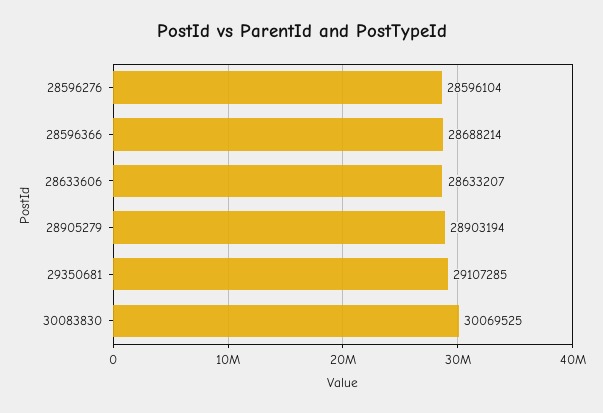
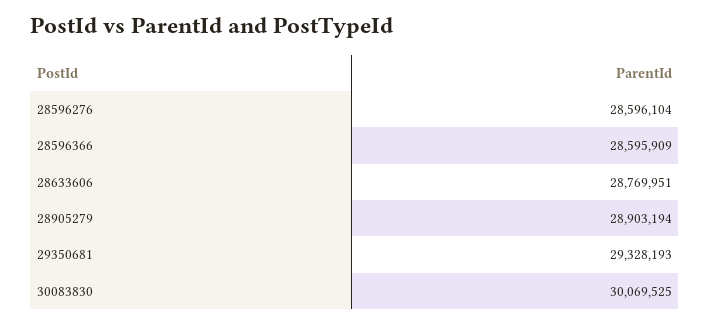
28596366: 28688214 -> 28595909
28633606: 28633207 -> 28769951
29350681: 29107285 -> 29328193

